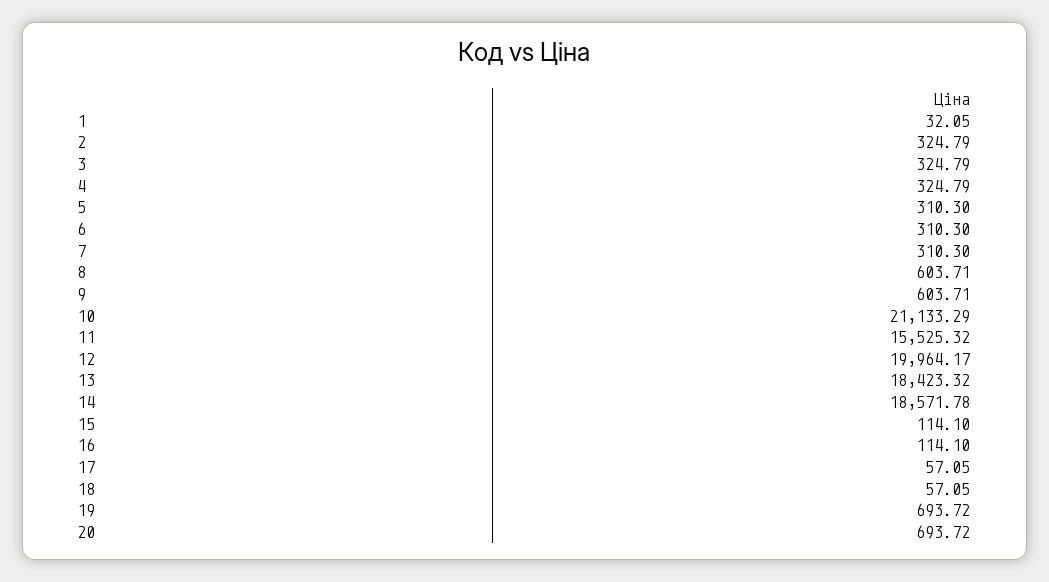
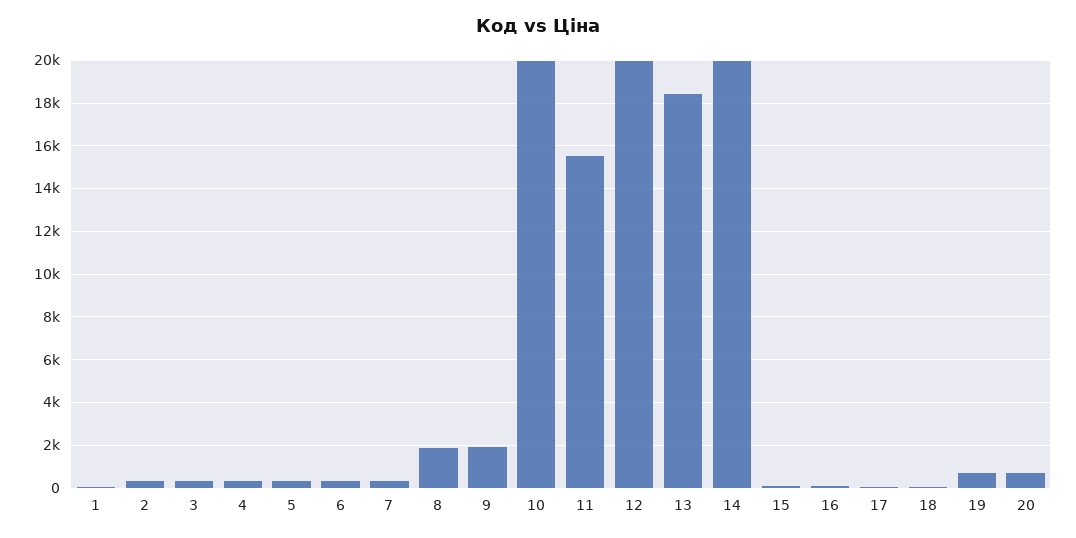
8: 603.71 -> 2000
9: 603.71 -> 2000
10: 21133.29 -> 20000
14: 18571.78 -> 20000

